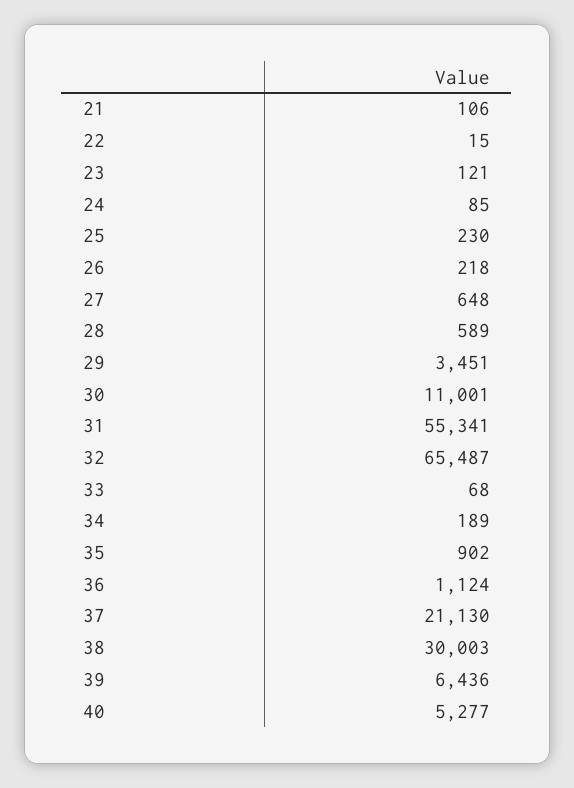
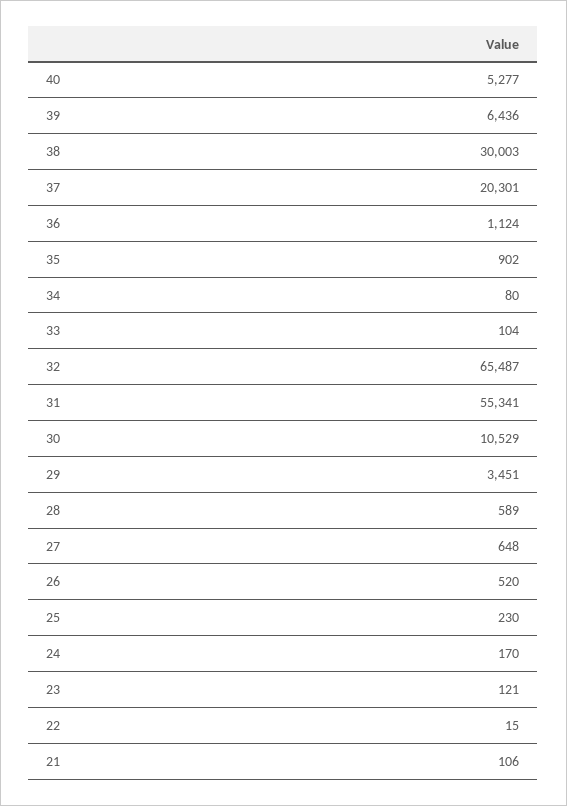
24: 85 -> 170
26: 218 -> 520
30: 11001 -> 10529
33: 68 -> 104
34: 189 -> 80
37: 21130 -> 20301

